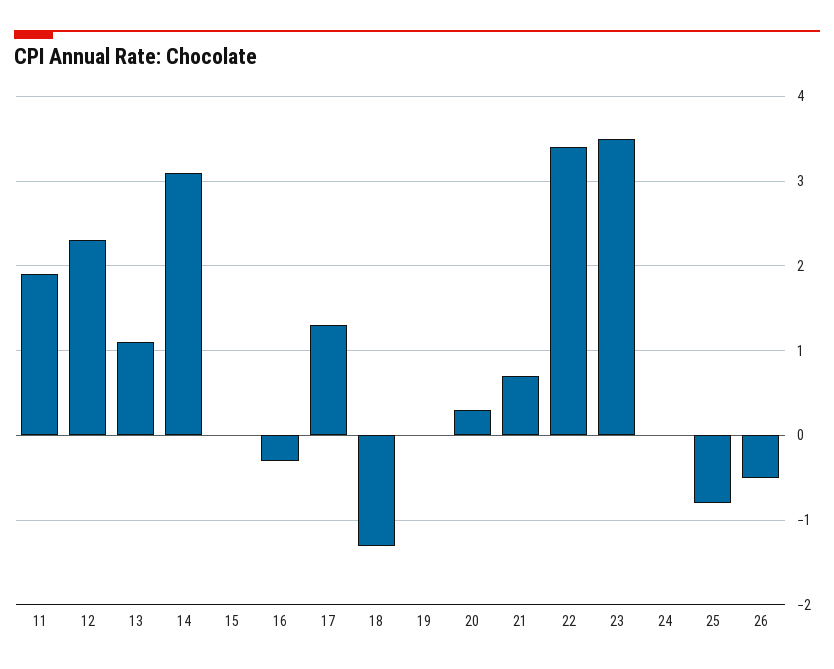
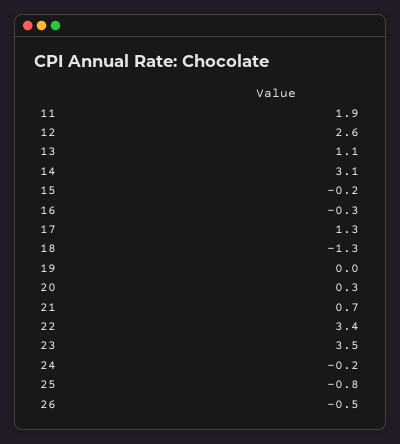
12: 2.3 -> 2.6
15: 0 -> -0.2
24: 0 -> -0.2

